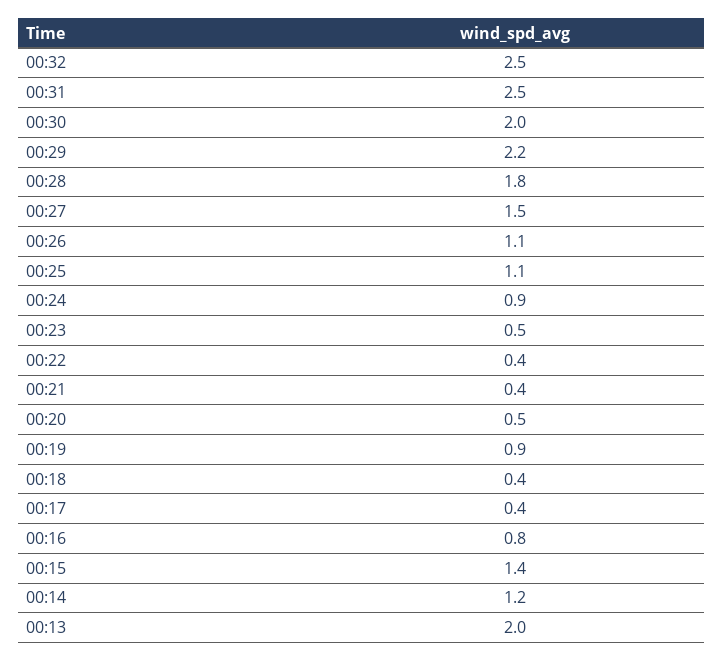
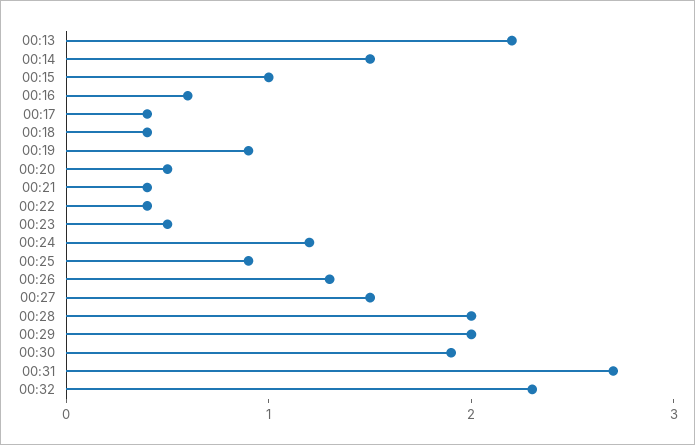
00:32: 2.5 -> 2.3
00:31: 2.5 -> 2.7
00:30: 2 -> 1.9
00:29: 2.2 -> 2
00:28: 1.8 -> 2
00:26: 1.1 -> 1.3
00:25: 1.1 -> 0.9
00:24: 0.9 -> 1.2
00:16: 0.8 -> 0.6
00:15: 1.4 -> 1
00:14: 1.2 -> 1.5
00:13: 2 -> 2.2

